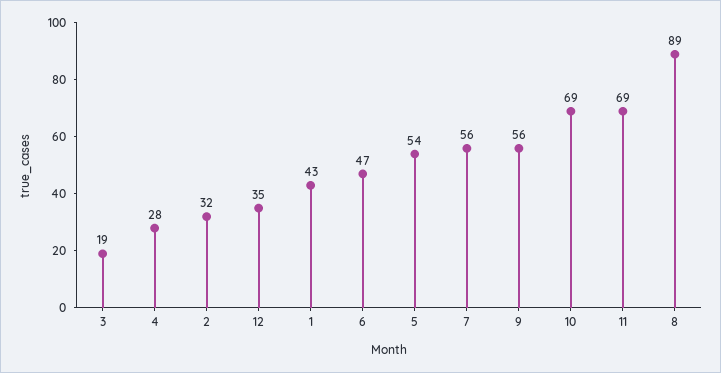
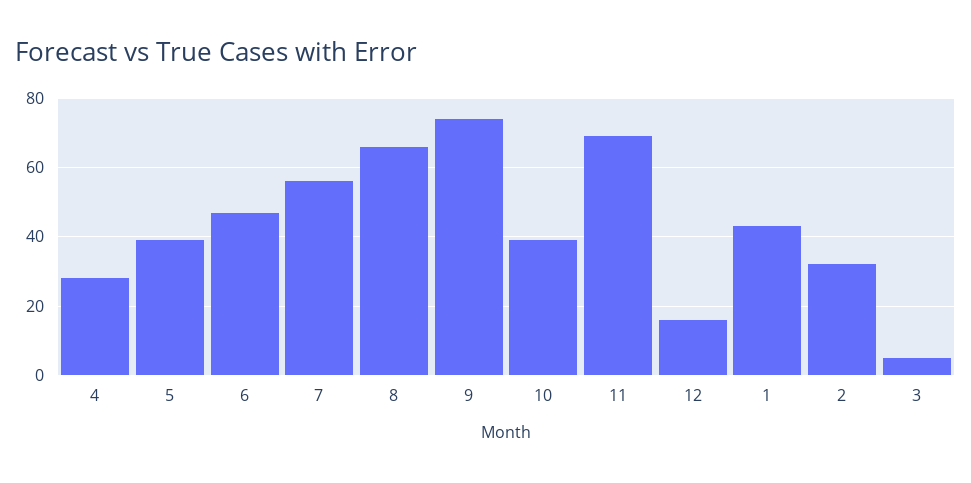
3: 19 -> 5
12: 35 -> 15
5: 54 -> 40
9: 56 -> 75
10: 69 -> 40
8: 89 -> 65

